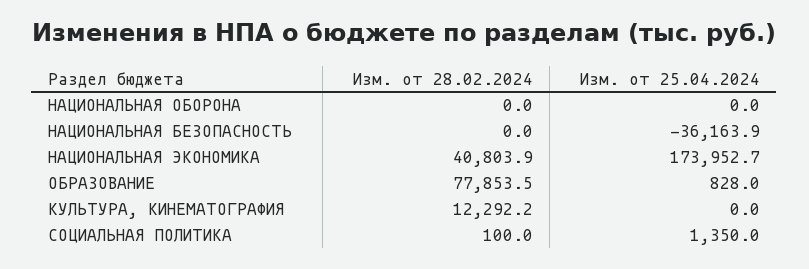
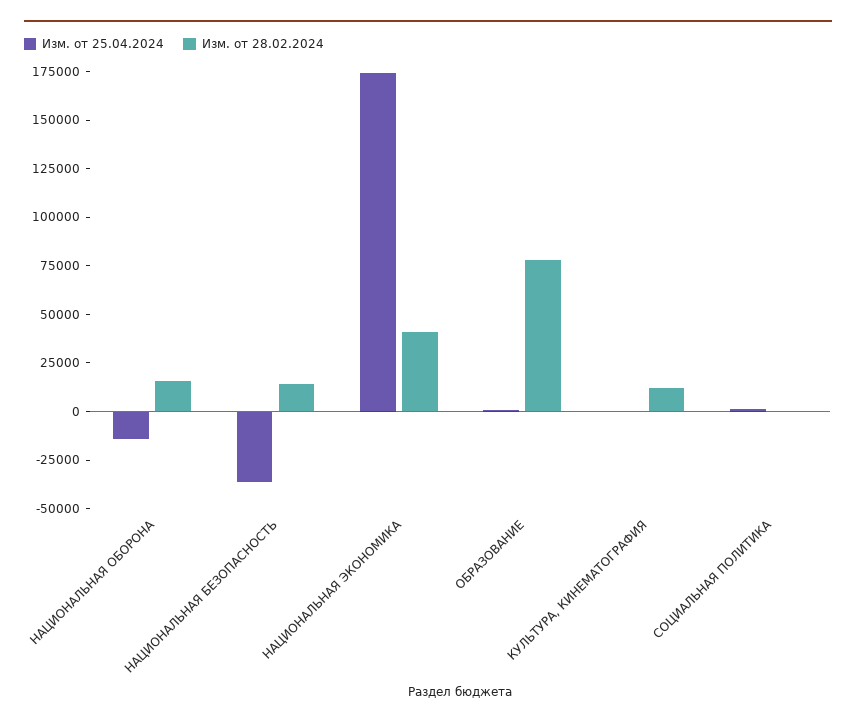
Изм. от 28.02.2024, НАЦИОНАЛЬНАЯ ОБОРОНА: 0 -> 15000
Изм. от 25.04.2024, НАЦИОНАЛЬНАЯ ОБОРОНА: 0 -> -15000
Изм. от 28.02.2024, НАЦИОНАЛЬНАЯ БЕЗОПАСНОСТЬ: 0 -> 15000

